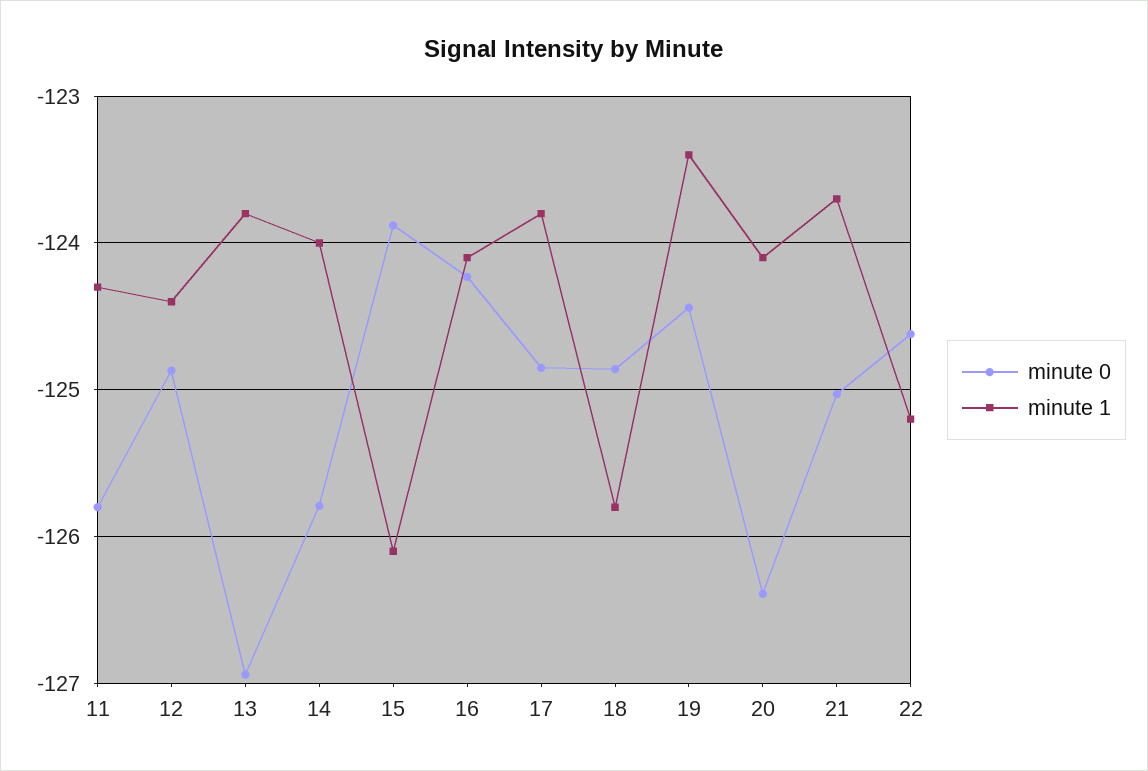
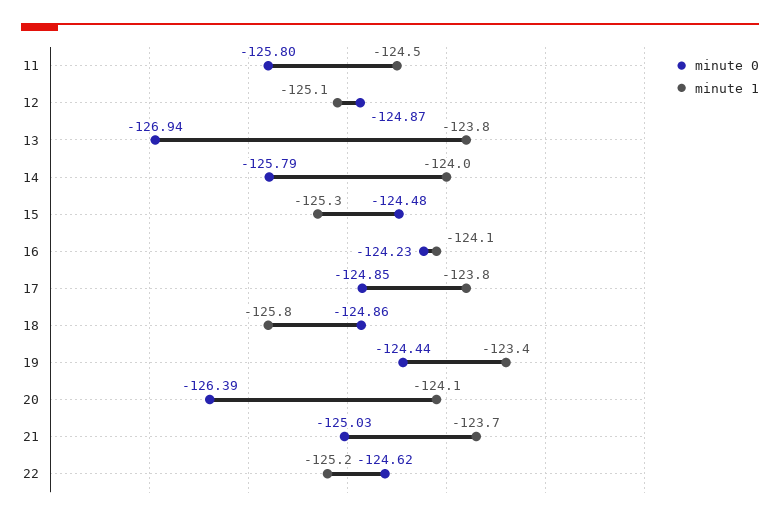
minute 1, 11: -124.3 -> -124.5
minute 1, 12: -124.4 -> -125.1
minute 0, 15: -123.9 -> -124.48
minute 1, 15: -126.1 -> -125.3

